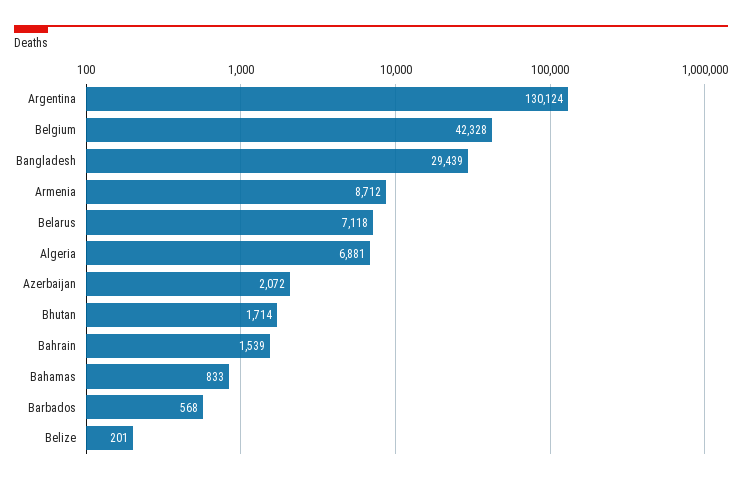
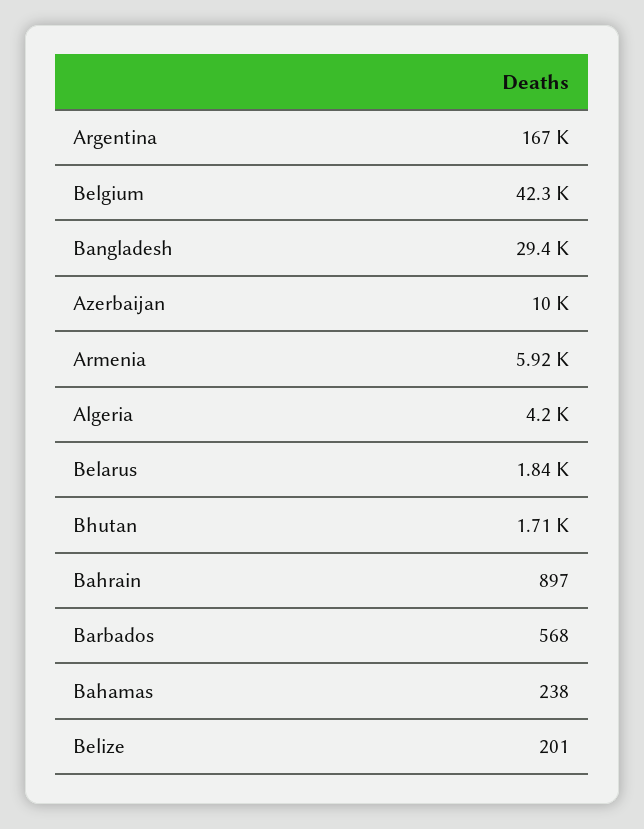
Argentina: 130124 -> 167000
Armenia: 8712 -> 5920
Belarus: 7118 -> 1840
Algeria: 6881 -> 4200
Azerbaijan: 2072 -> 10000
Bahrain: 1539 -> 897
Bahamas: 833 -> 238

